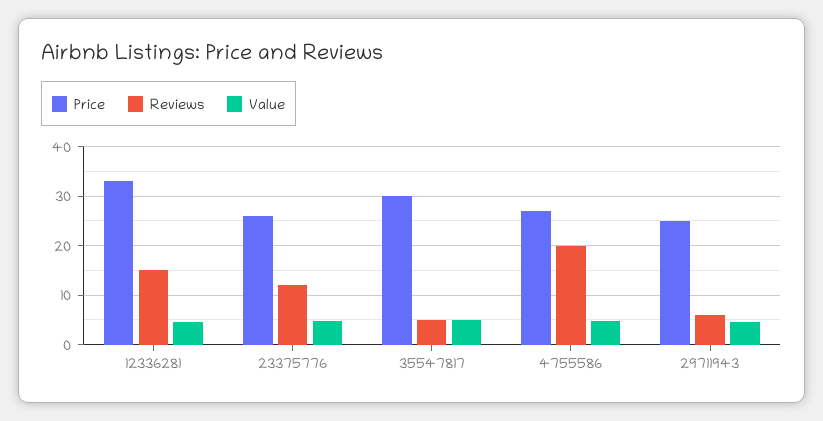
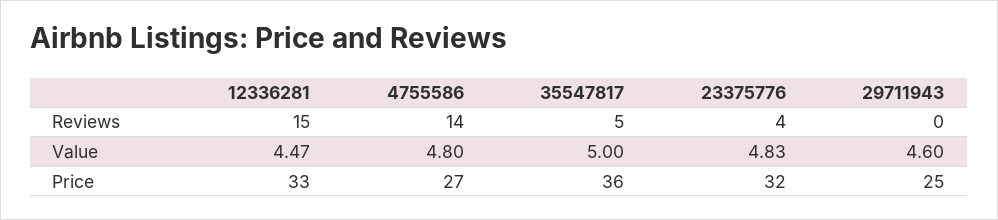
Price, 23375776: 26 -> 32
Reviews, 23375776: 12 -> 4
Price, 35547817: 30 -> 36
Reviews, 4755586: 20 -> 14
Reviews, 29711943: 6 -> 0

